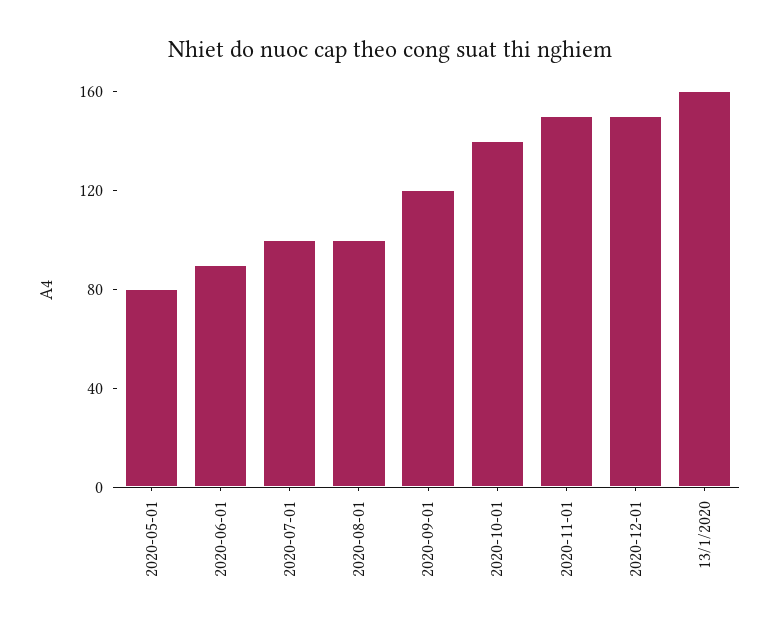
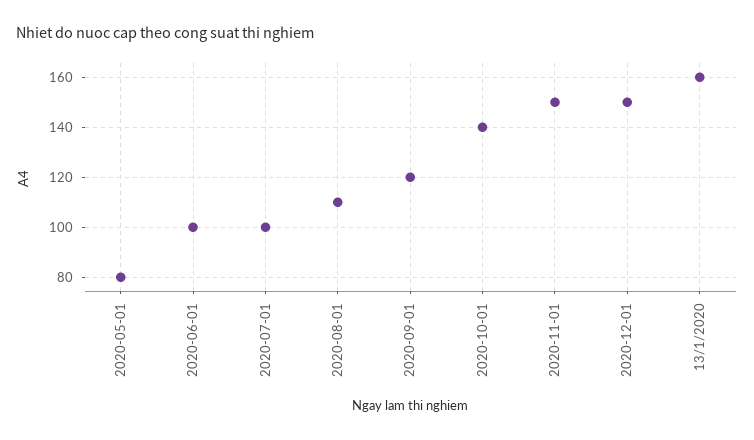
2020-06-01: 90 -> 100
2020-08-01: 100 -> 110

